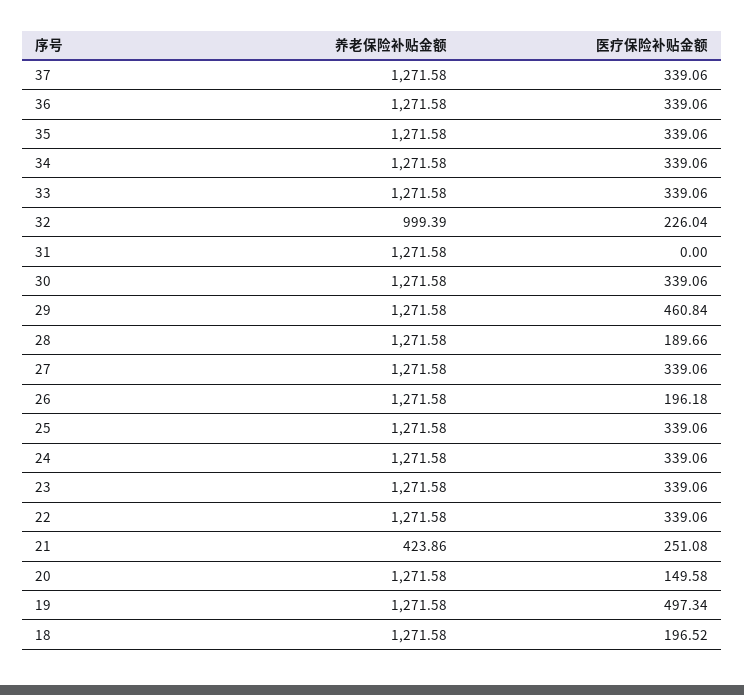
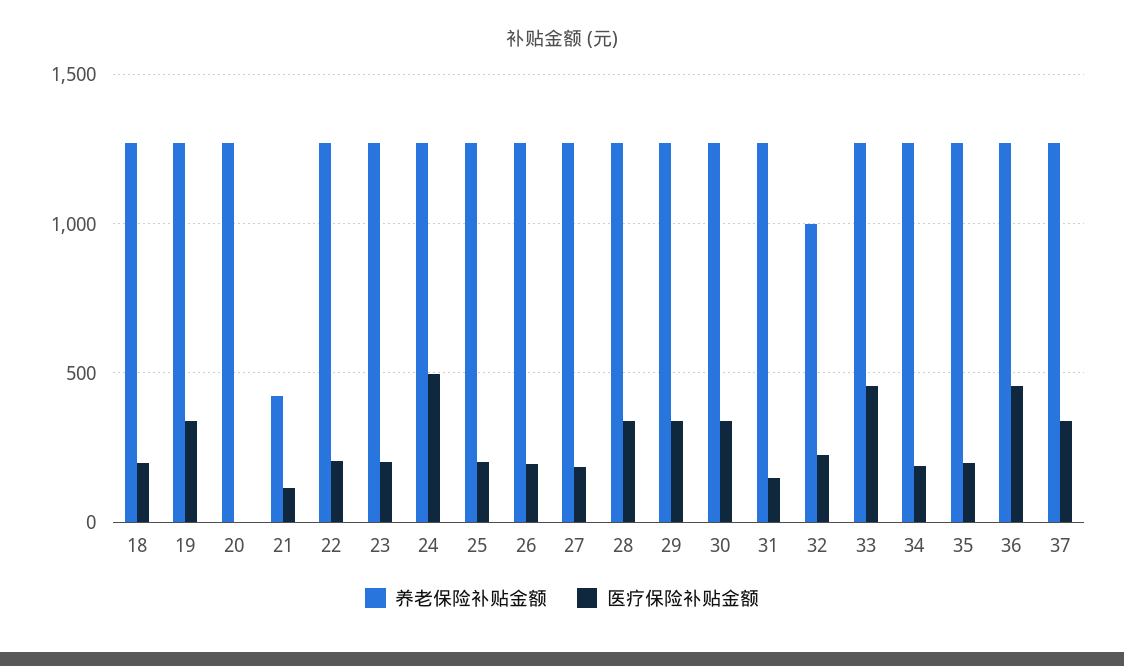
医疗保险补贴金额, 36: 339.06 -> 450
医疗保险补贴金额, 35: 339.06 -> 200
医疗保险补贴金额, 34: 339.06 -> 200
医疗保险补贴金额, 33: 339.06 -> 450
医疗保险补贴金额, 31: 0 -> 150
医疗保险补贴金额, 29: 460.84 -> 350
医疗保险补贴金额, 28: 189.66 -> 350
医疗保险补贴金额, 27: 339.06 -> 200
医疗保险补贴金额, 25: 339.06 -> 200
医疗保险补贴金额, 24: 339.06 -> 500
医疗保险补贴金额, 23: 339.06 -> 200
医疗保险补贴金额, 22: 339.06 -> 200
医疗保险补贴金额, 21: 251.08 -> 100
医疗保险补贴金额, 20: 149.58 -> 0
医疗保险补贴金额, 19: 497.34 -> 350

